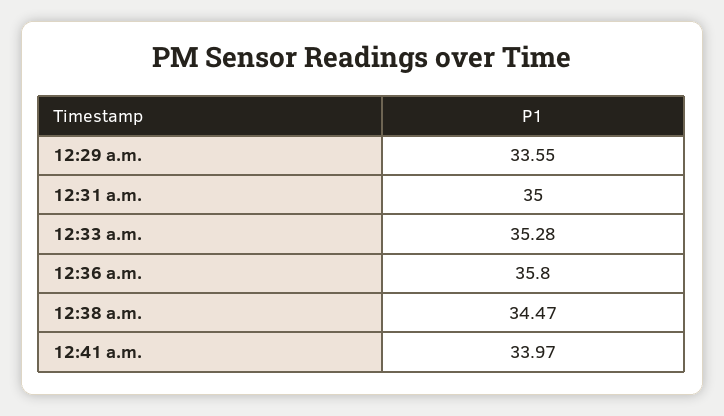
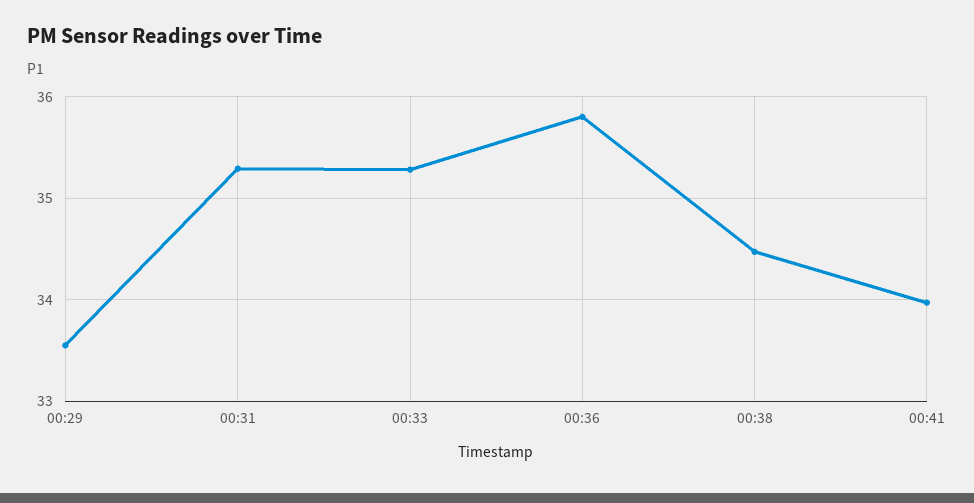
12:31 a.m.: 35 -> 35.3

